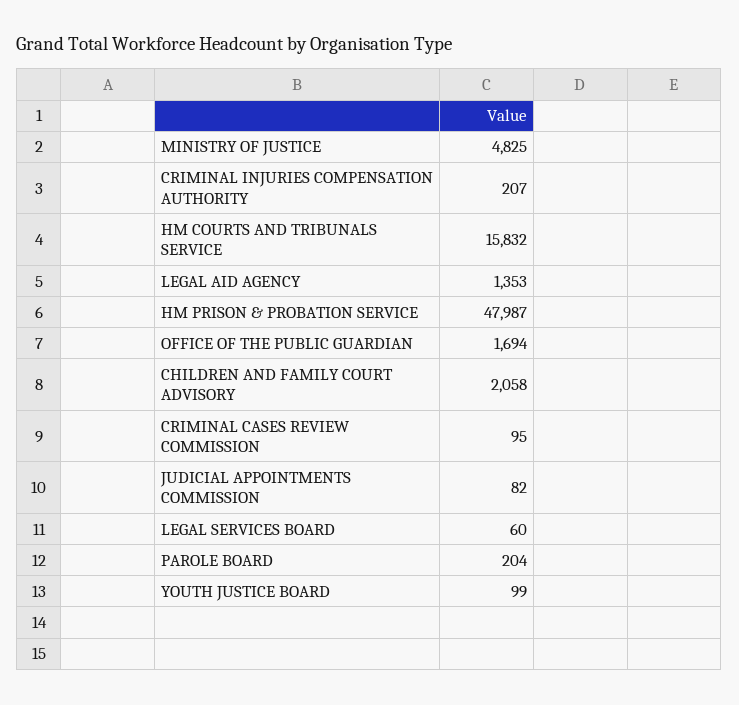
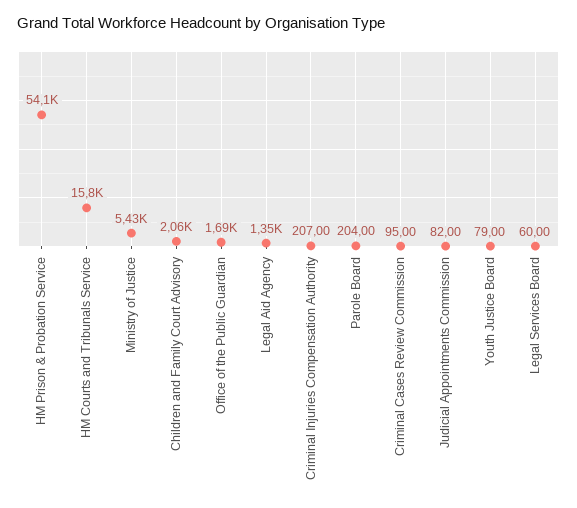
MINISTRY OF JUSTICE: 4825 -> 5430
HM PRISON & PROBATION SERVICE: 47987 -> 54100
YOUTH JUSTICE BOARD: 99 -> 79

